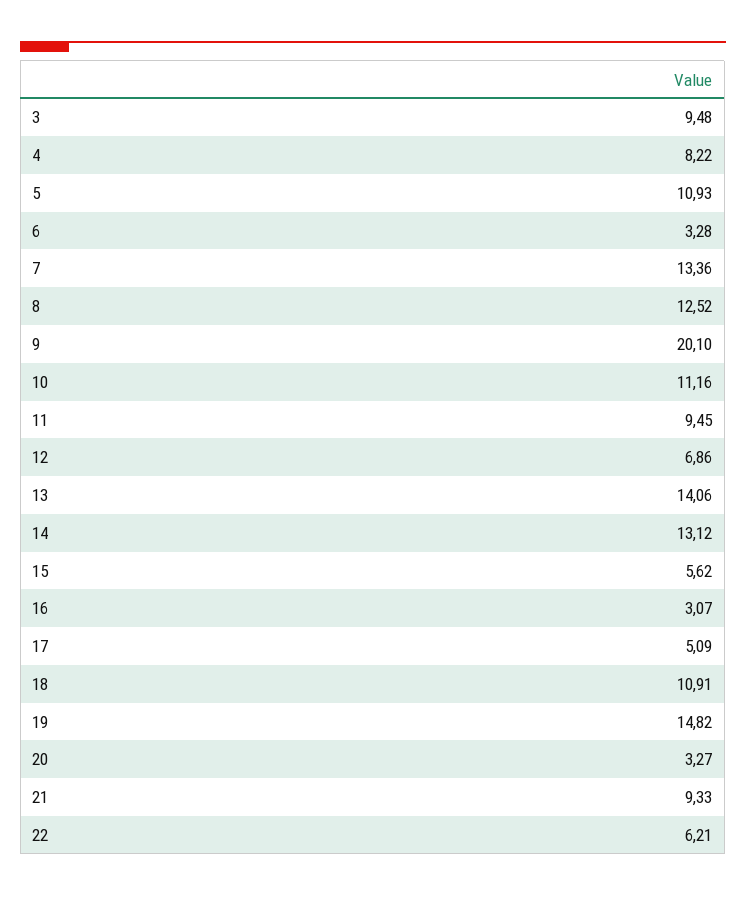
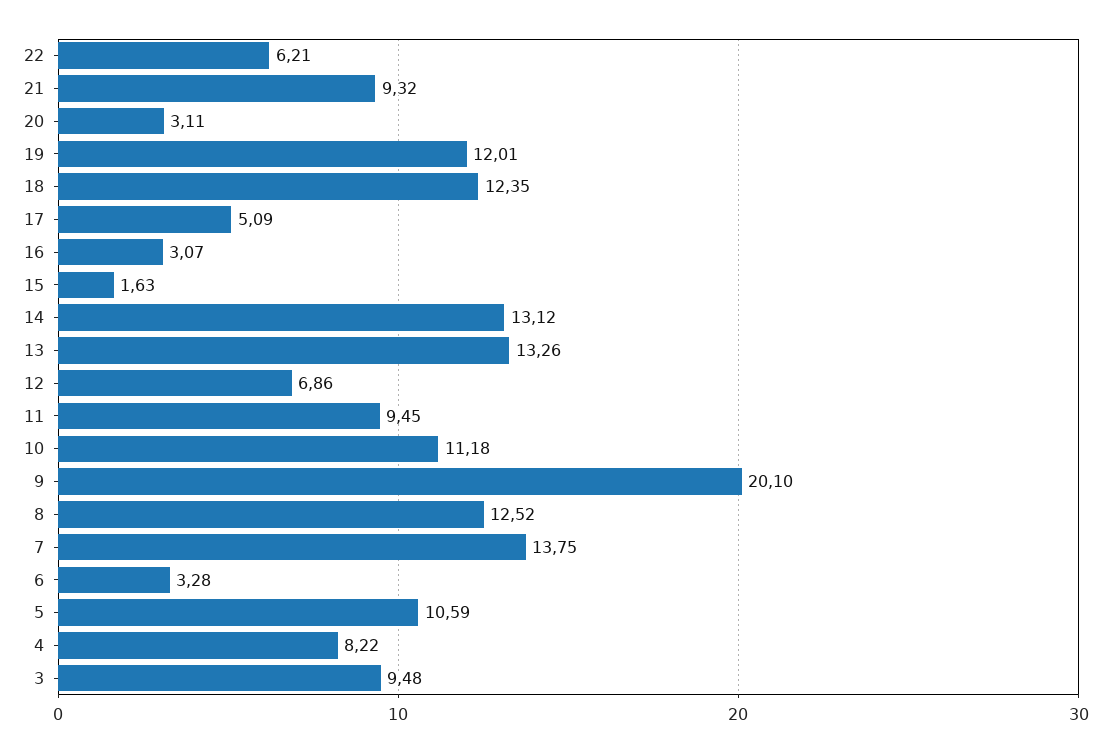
5: 10.93 -> 10.59
7: 13.36 -> 13.75
10: 11.16 -> 11.18
13: 14.06 -> 13.26
15: 5.62 -> 1.63
18: 10.91 -> 12.35
19: 14.82 -> 12.01
20: 3.27 -> 3.11
21: 9.33 -> 9.32

